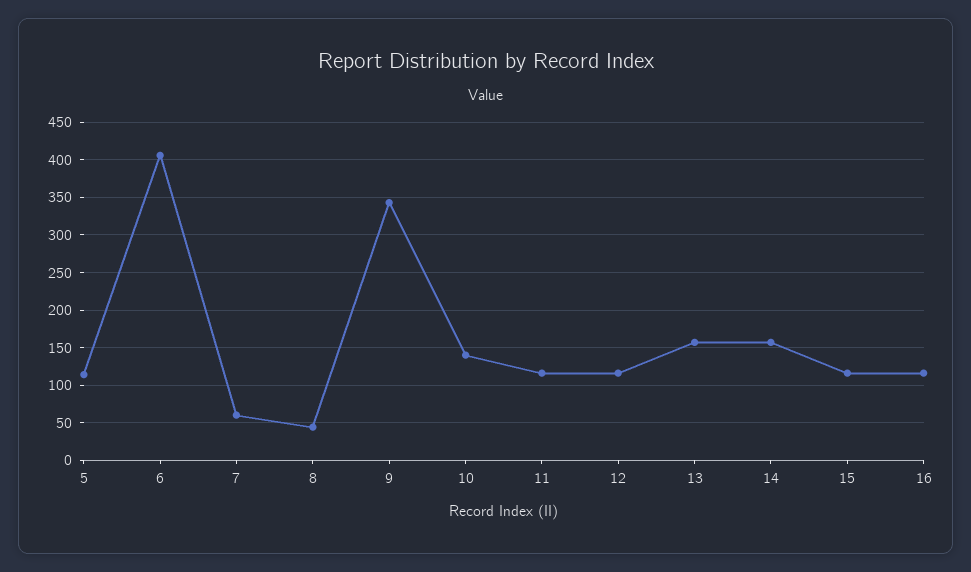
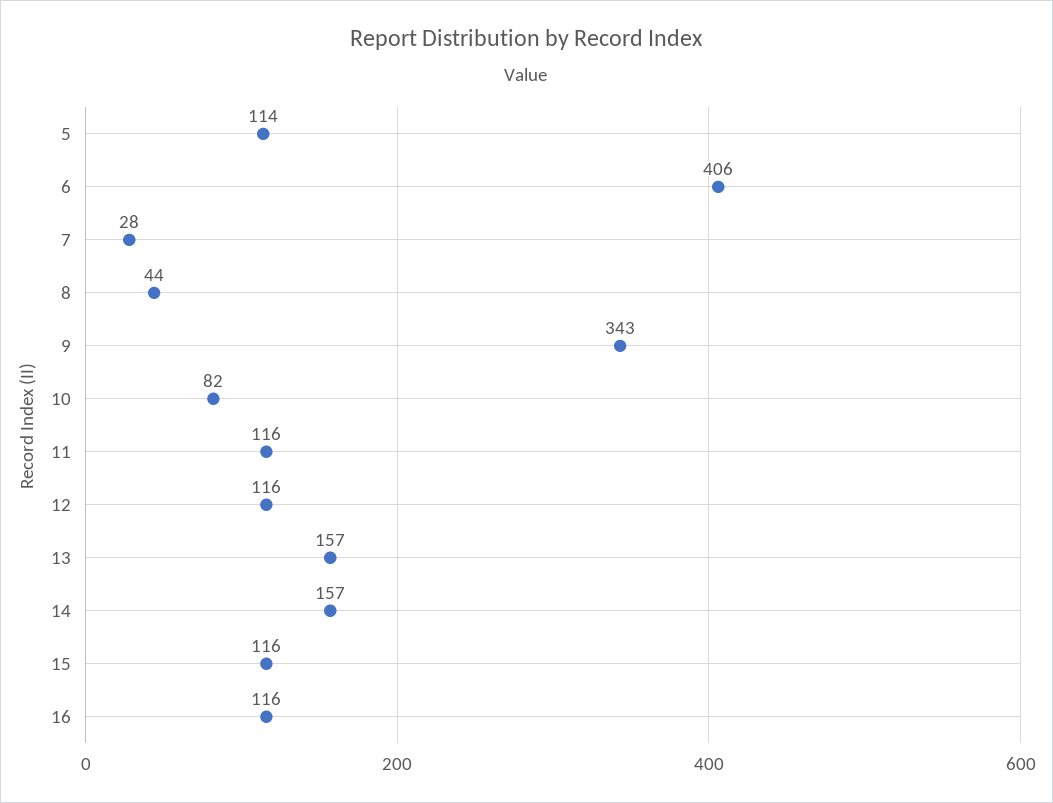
7: 60 -> 28
10: 140 -> 82

